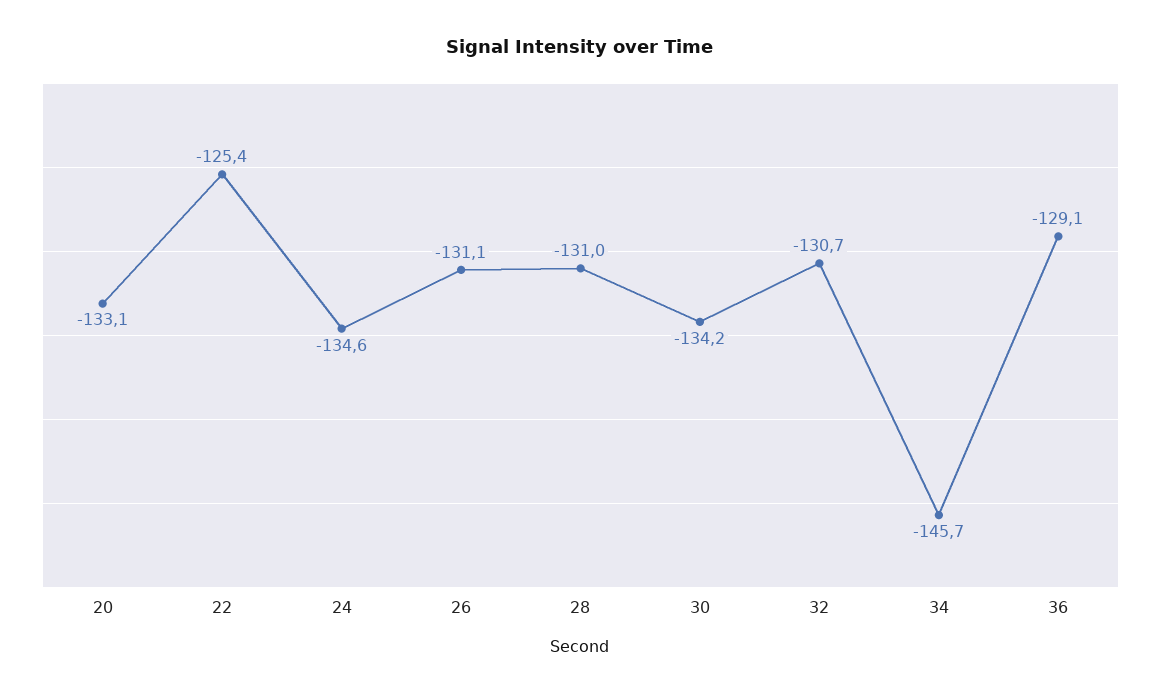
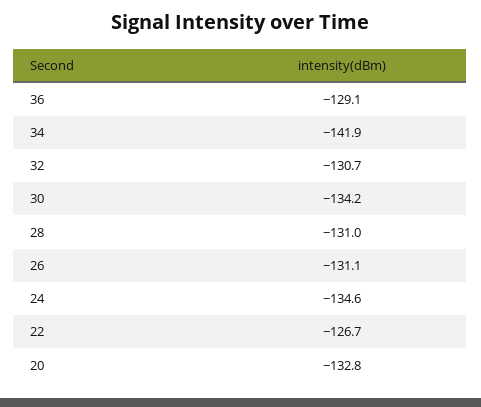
20: -133.1 -> -132.8
22: -125.4 -> -126.7
34: -145.7 -> -141.9

